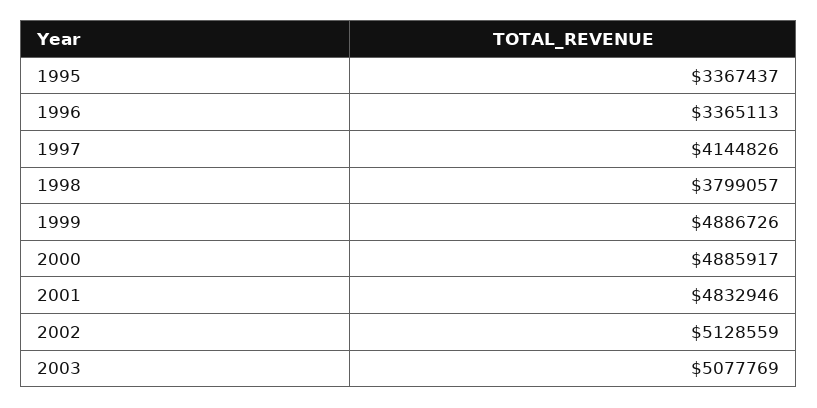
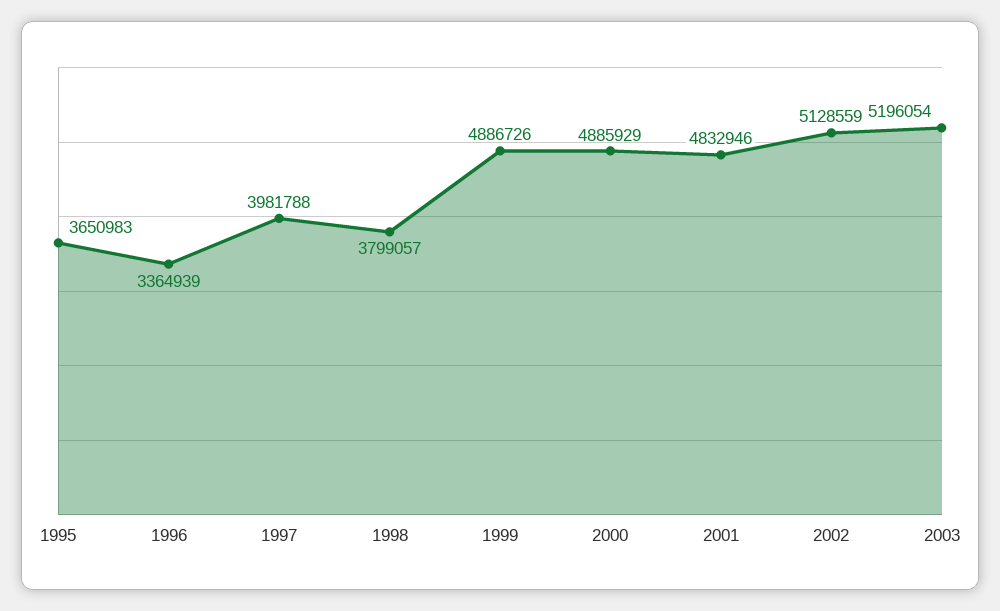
1995: 3367437 -> 3650983
1996: 3365113 -> 3364939
1997: 4144826 -> 3981788
2000: 4885917 -> 4885929
2003: 5077769 -> 5196054

